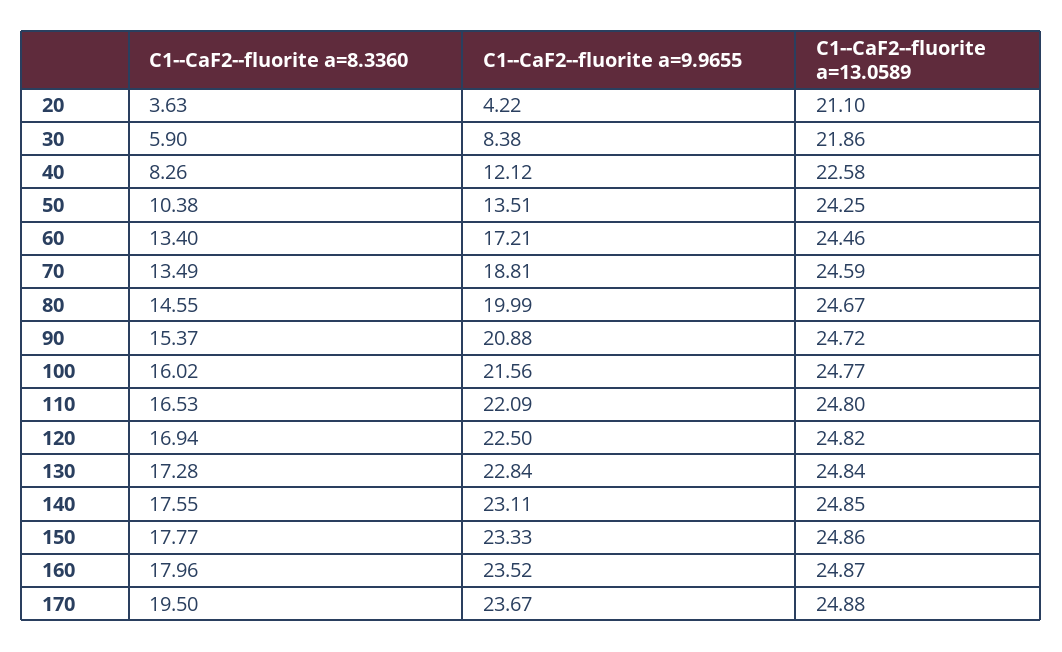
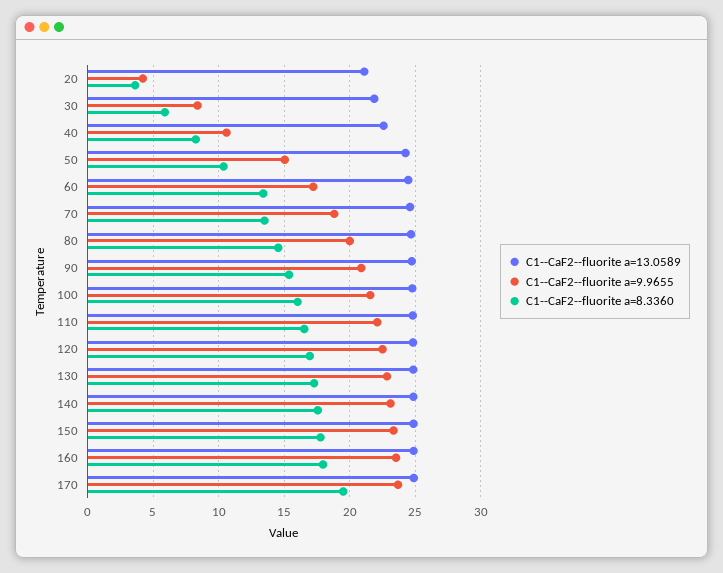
C1--CaF2--fluorite a=9.9655, 40: 12.12 -> 10.5
C1--CaF2--fluorite a=9.9655, 50: 13.51 -> 15

